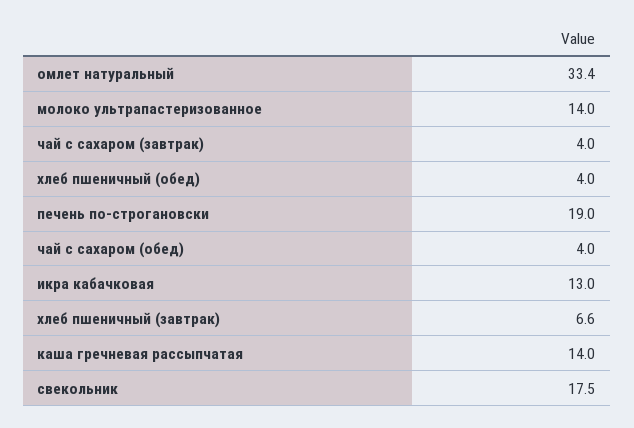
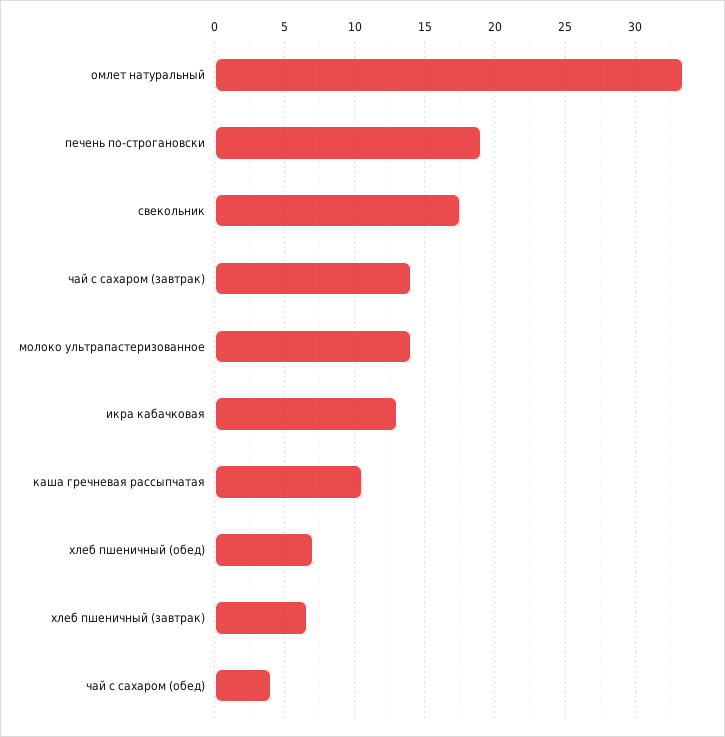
чай с сахаром (завтрак): 4 -> 14
хлеб пшеничный (обед): 4 -> 7
каша гречневая рассыпчатая: 14 -> 10.5

